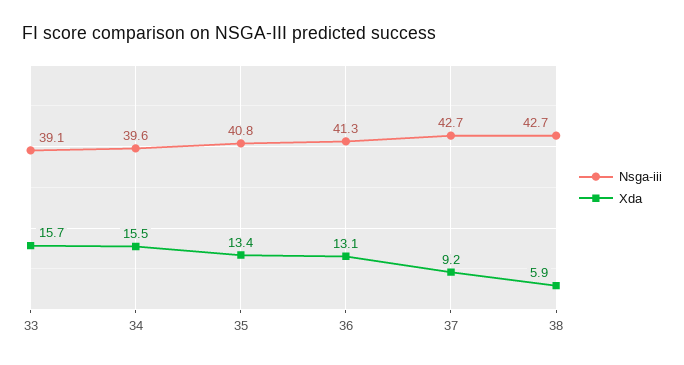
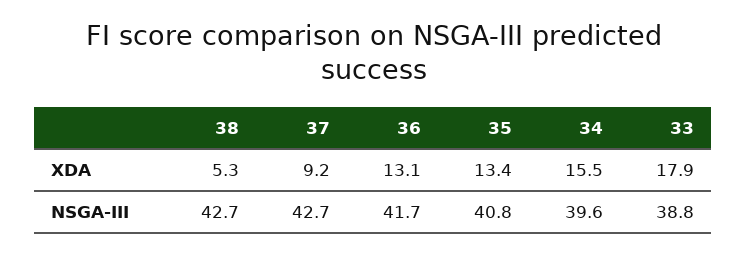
Nsga-iii, 33: 39.1 -> 38.8
Xda, 33: 15.7 -> 17.9
Nsga-iii, 36: 41.3 -> 41.7
Xda, 38: 5.9 -> 5.3

